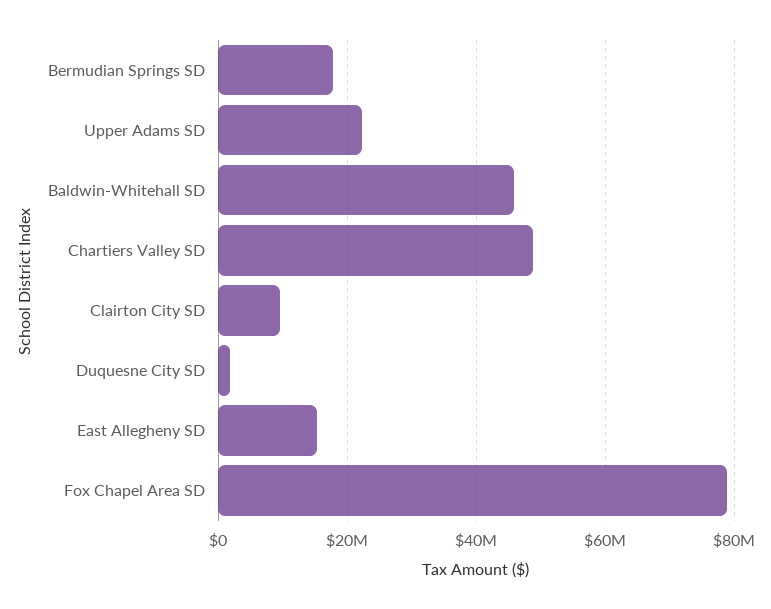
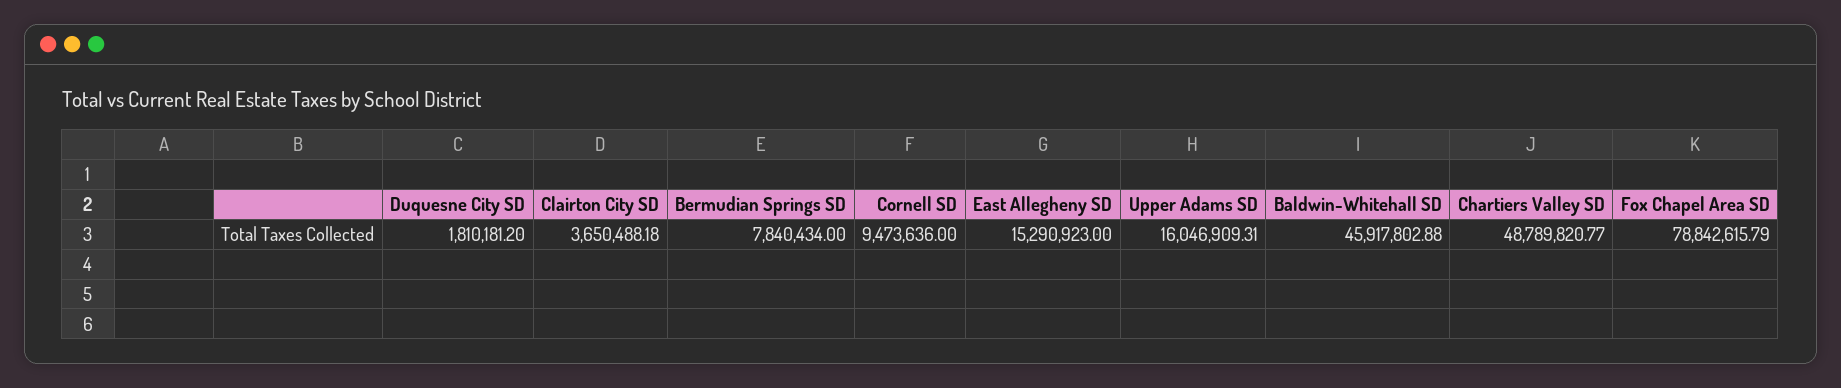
Bermudian Springs SD: 18000000 -> 7840434
Upper Adams SD: 22000000 -> 16046909.31
Clairton City SD: 10000000 -> 3650488.18
Cornell SD: none -> 9473636

